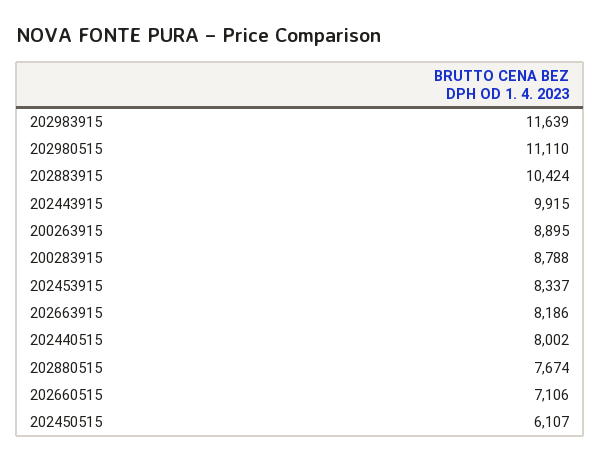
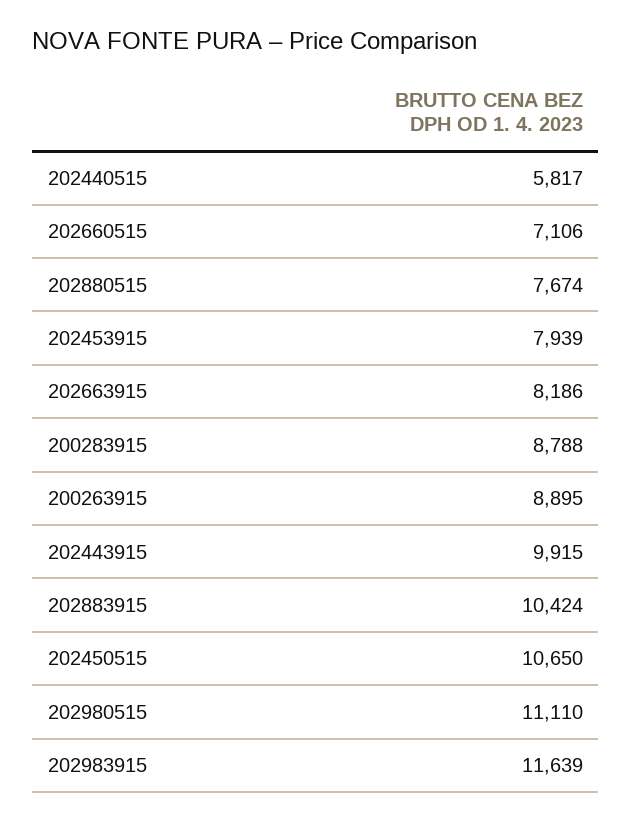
202453915: 8337 -> 7939
202440515: 8002 -> 5817
202450515: 6107 -> 10650

